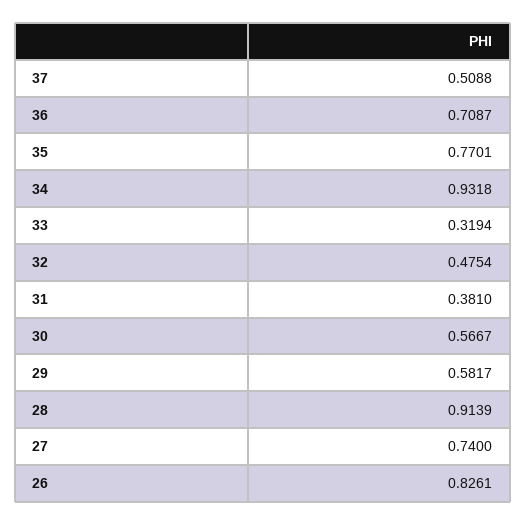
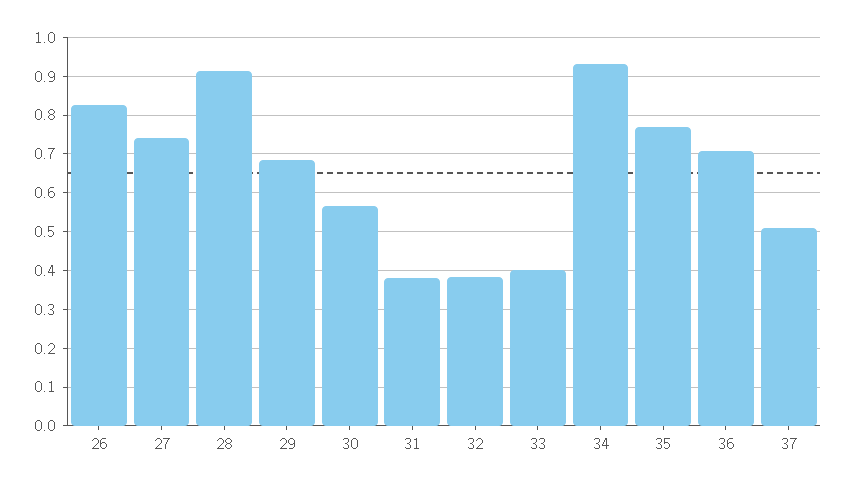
33: 0.3194 -> 0.4
32: 0.4754 -> 0.38
29: 0.5817 -> 0.68

